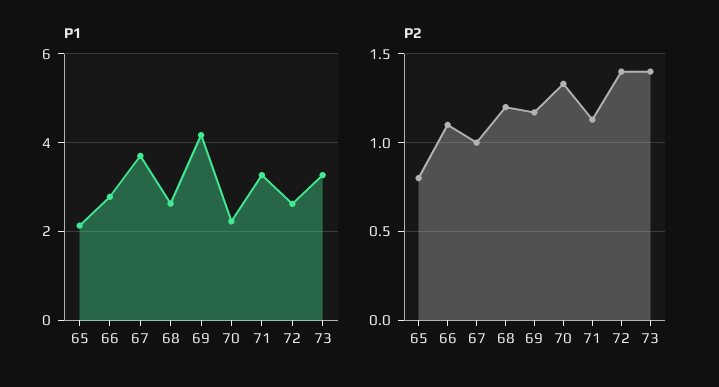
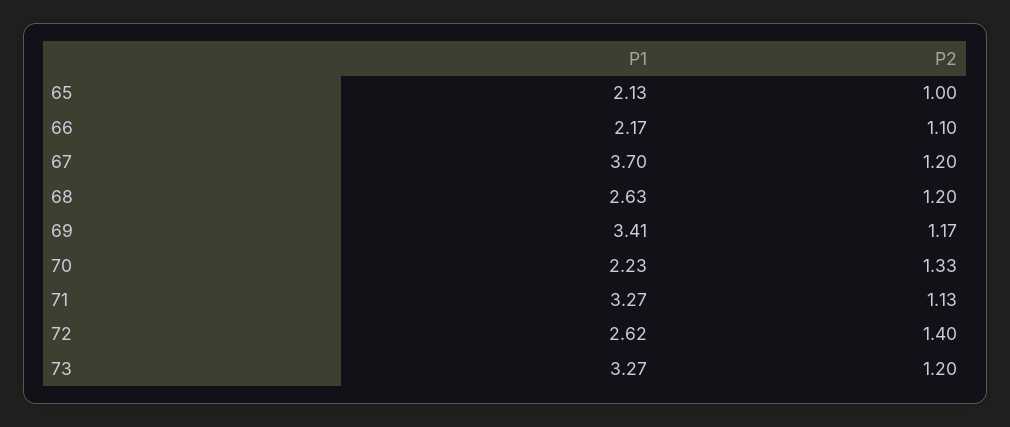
P1, 66: 2.8 -> 2.17
P1, 69: 4.2 -> 3.41
P2, 65: 0.8 -> 1
P2, 67: 1 -> 1.2
P2, 73: 1.4 -> 1.2

